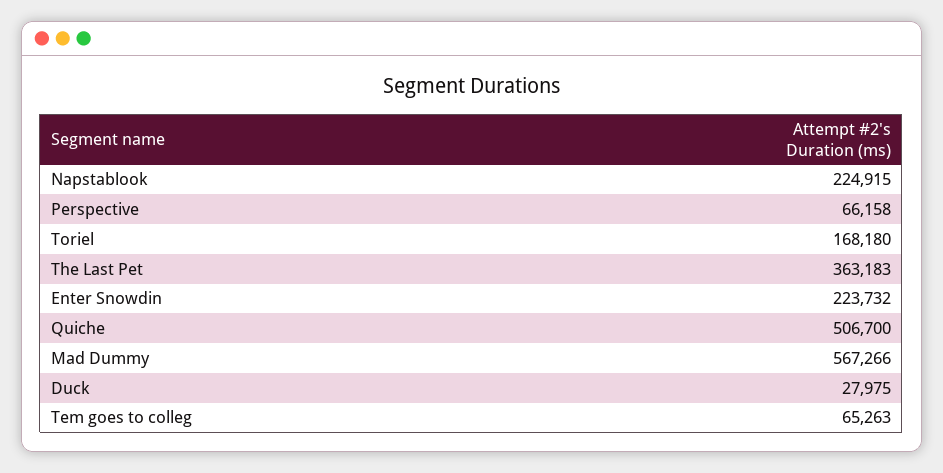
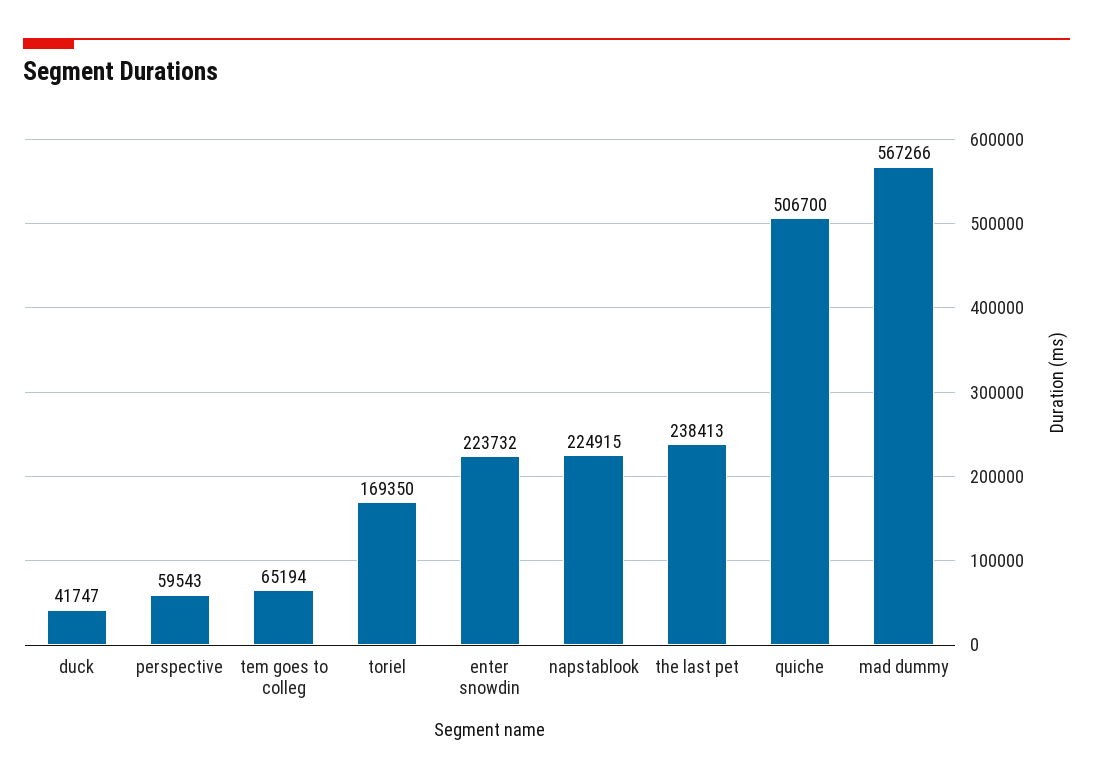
Perspective: 66158 -> 59543
Toriel: 168180 -> 169350
The Last Pet: 363183 -> 238413
Duck: 27975 -> 41747
Tem goes to colleg: 65263 -> 65194

